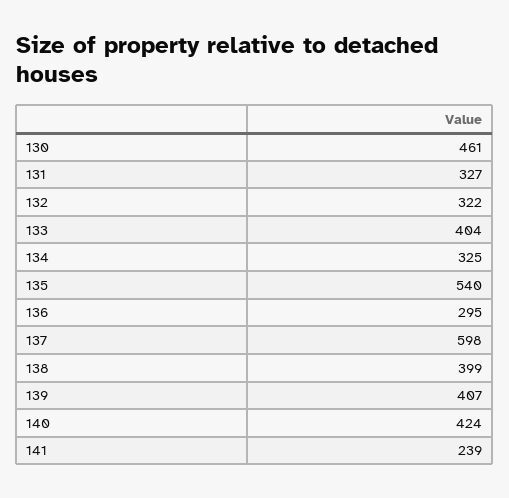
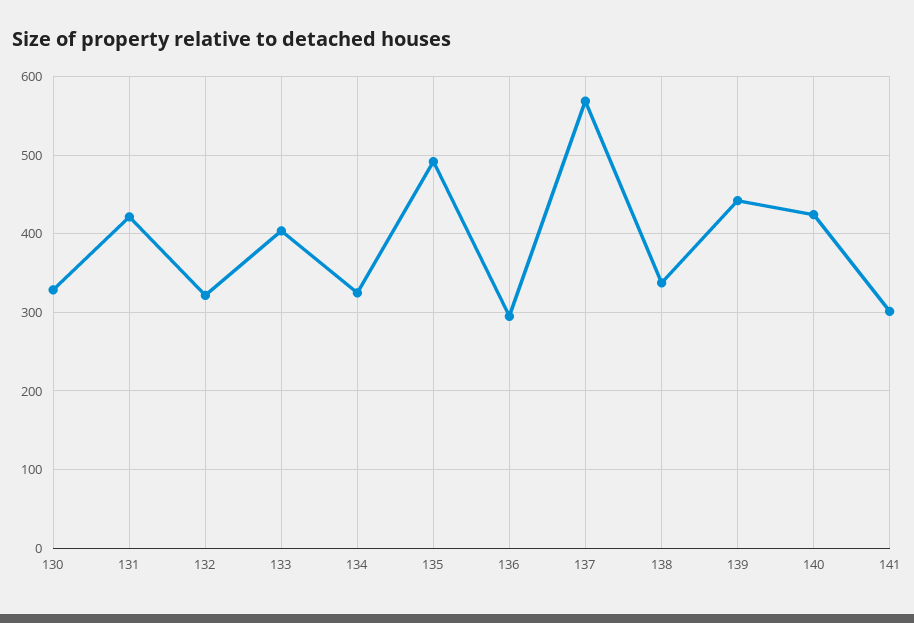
130: 461 -> 330
131: 327 -> 420
135: 540 -> 490
137: 598 -> 570
138: 399 -> 340
139: 407 -> 440
141: 239 -> 300

